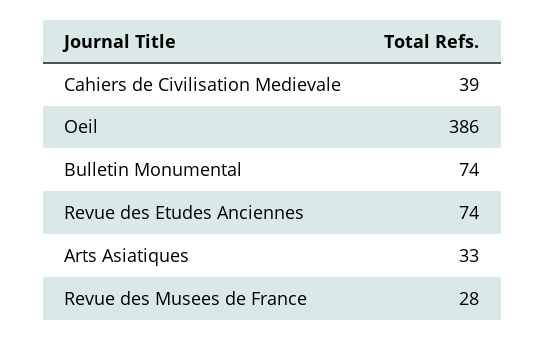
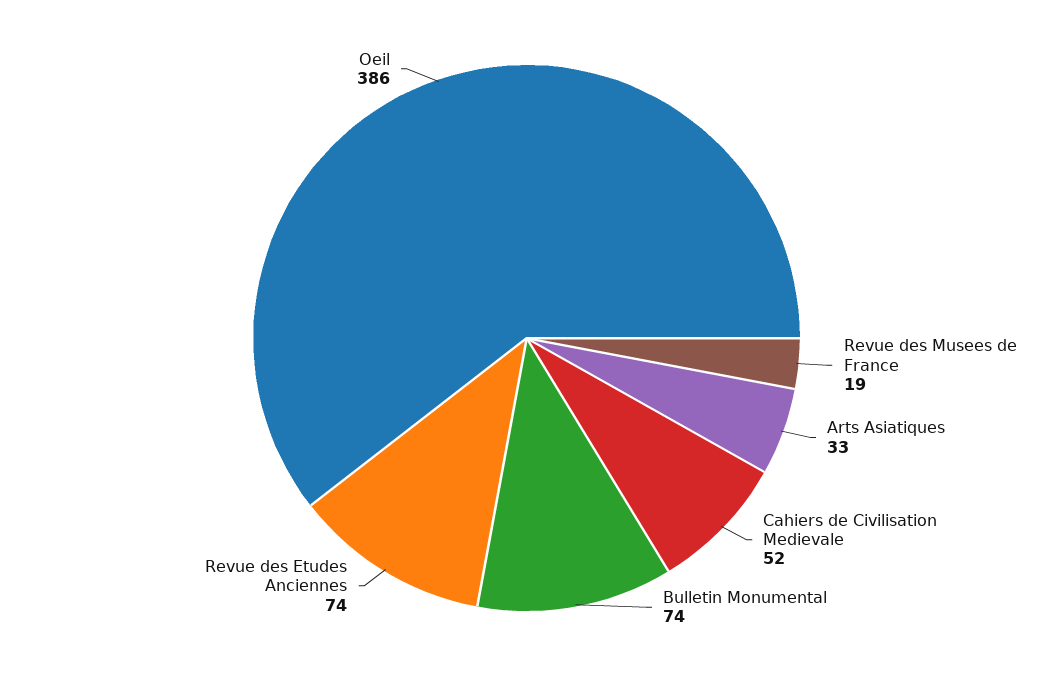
Cahiers de Civilisation Medievale: 39 -> 52
Revue des Musees de France: 28 -> 19

